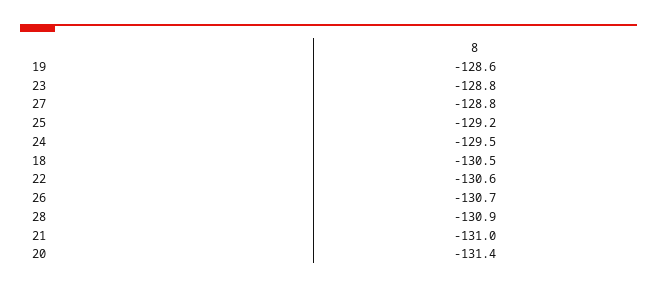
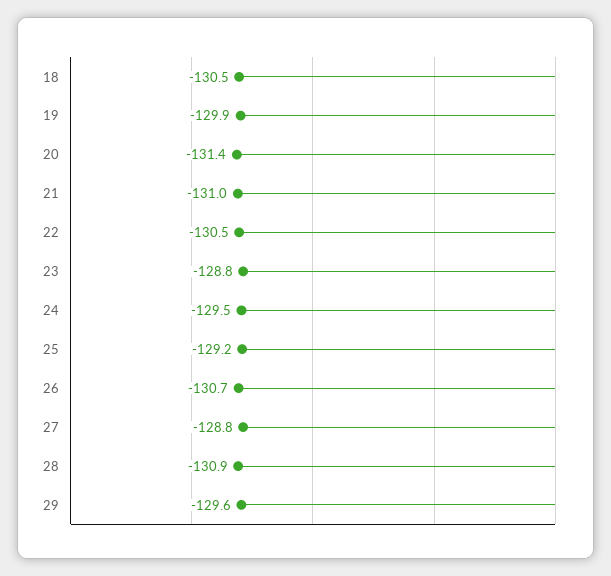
19: -128.6 -> -129.9
22: -130.6 -> -130.5
29: none -> -129.6

